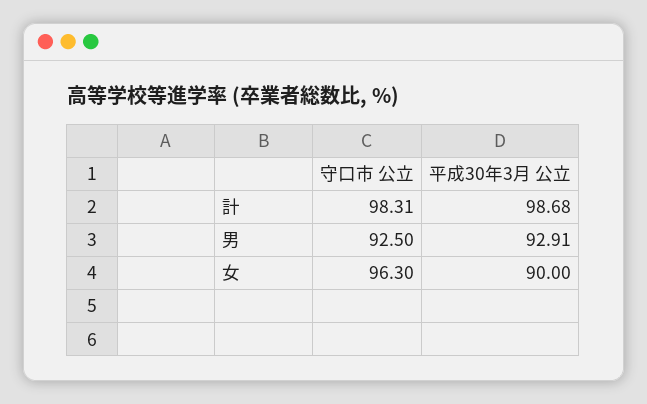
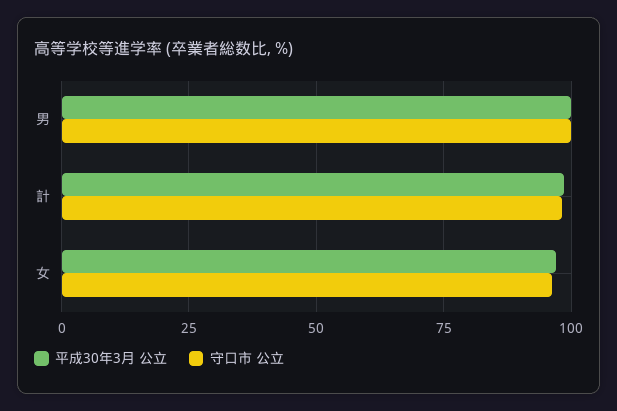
守口市 公立, 男: 92.5 -> 100
平成30年3月 公立, 男: 92.91 -> 100
平成30年3月 公立, 女: 90 -> 97.5

